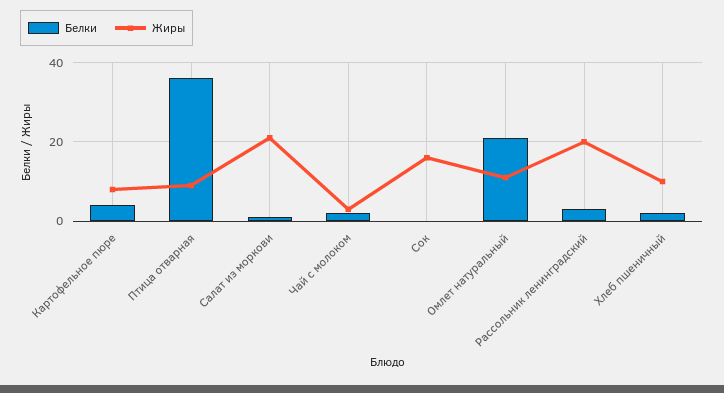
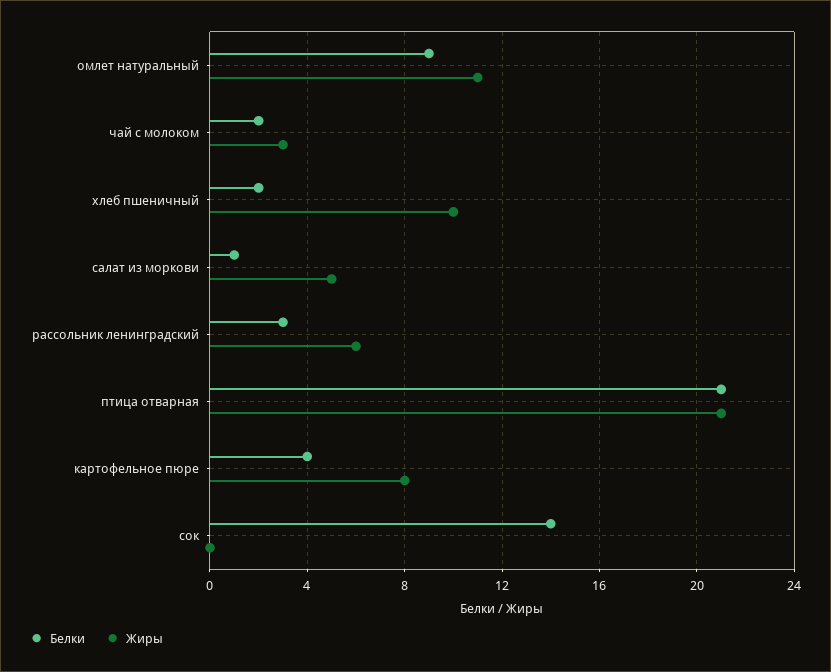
Белки, Птица отварная: 35 -> 21
Жиры, Птица отварная: 10 -> 21
Жиры, Салат из моркови: 20 -> 5
Белки, Сок: 0 -> 14
Жиры, Сок: 15 -> 0
Белки, Омлет натуральный: 20 -> 9
Жиры, Рассольник ленинградский: 20 -> 6

